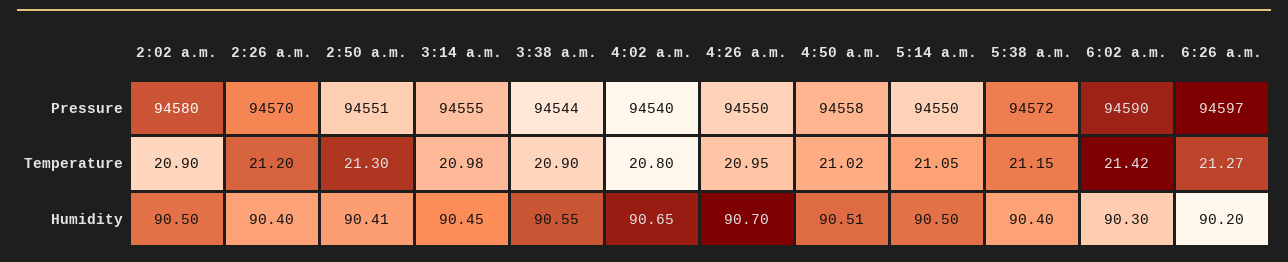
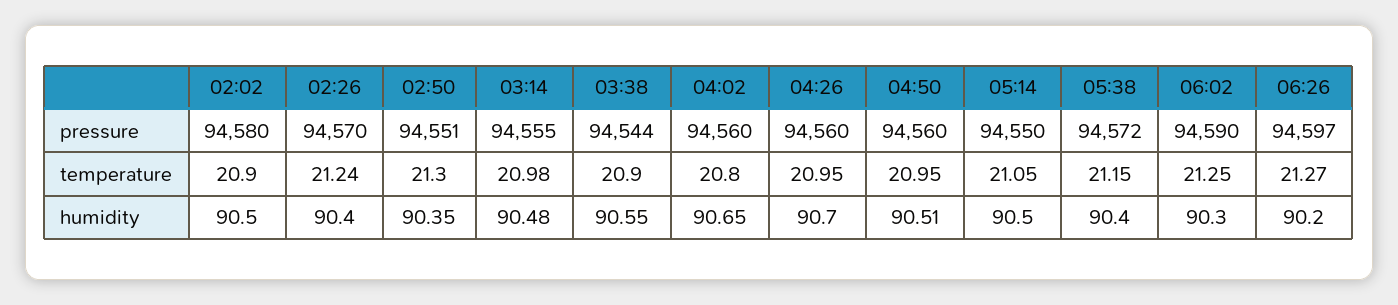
4:02 a.m., Pressure: 94540 -> 94560
4:26 a.m., Pressure: 94550 -> 94560
4:50 a.m., Pressure: 94558 -> 94560
2:26 a.m., Temperature: 21.2 -> 21.24
4:50 a.m., Temperature: 21.02 -> 20.95
6:02 a.m., Temperature: 21.42 -> 21.25
2:50 a.m., Humidity: 90.41 -> 90.35
3:14 a.m., Humidity: 90.45 -> 90.48

